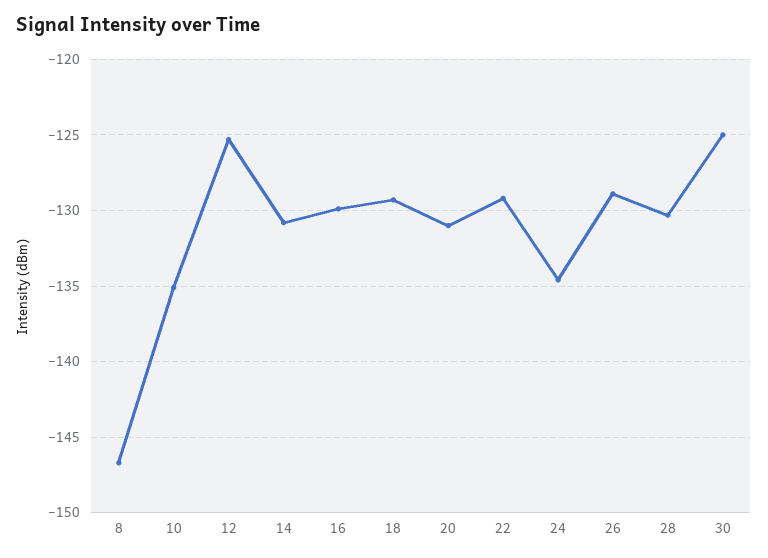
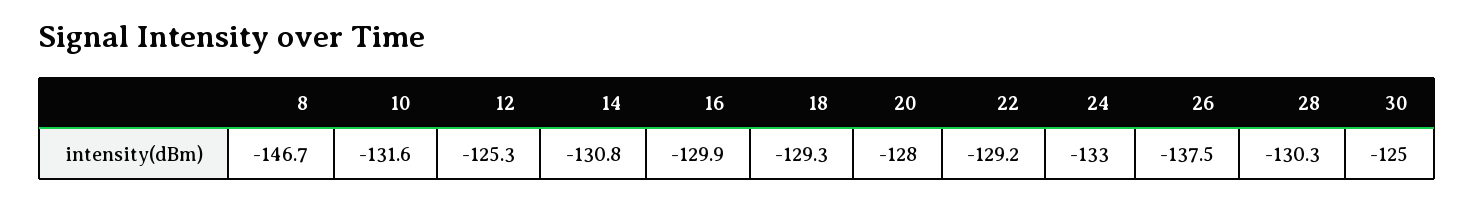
10: -135 -> -131.6
20: -131 -> -128
24: -134.5 -> -133
26: -129 -> -137.5

